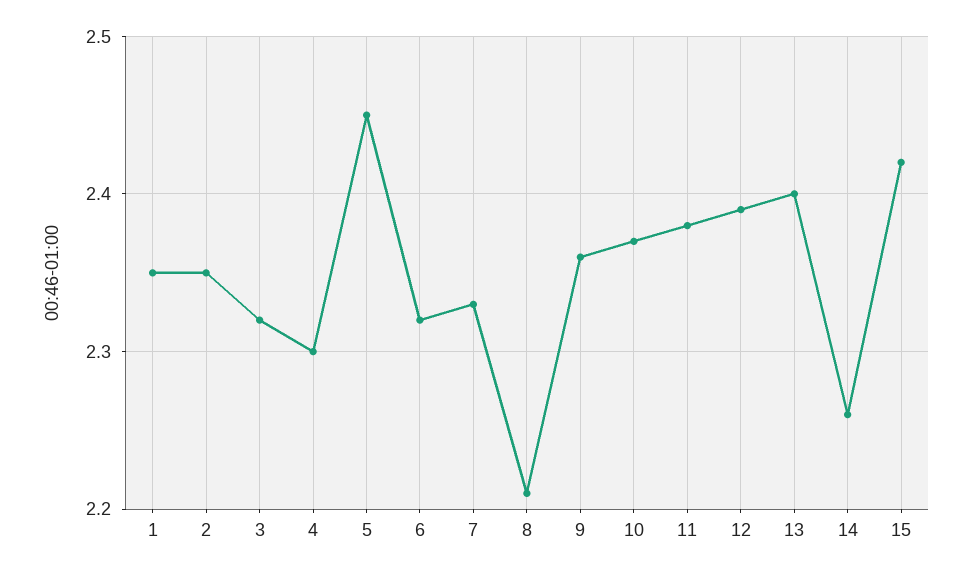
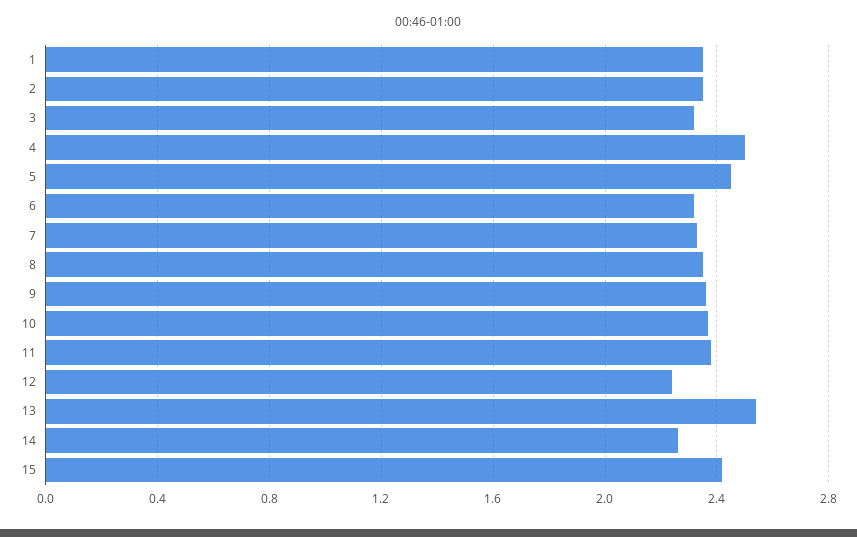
4: 2.3 -> 2.5
8: 2.21 -> 2.35
12: 2.39 -> 2.25
13: 2.4 -> 2.55

